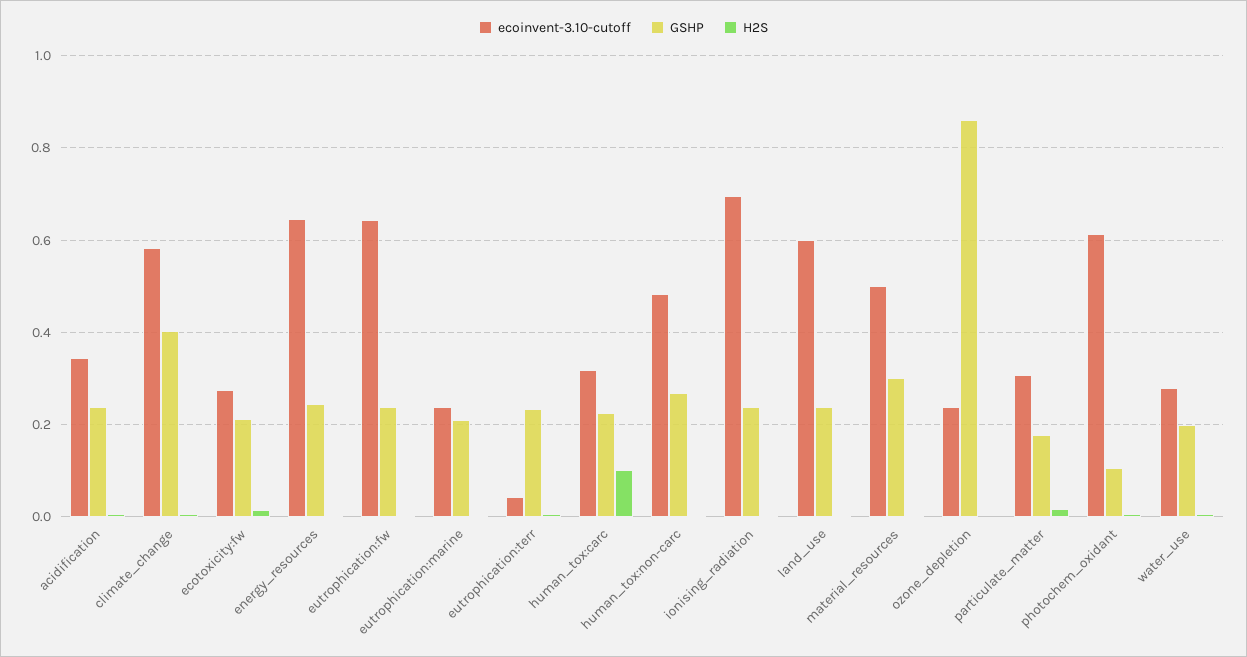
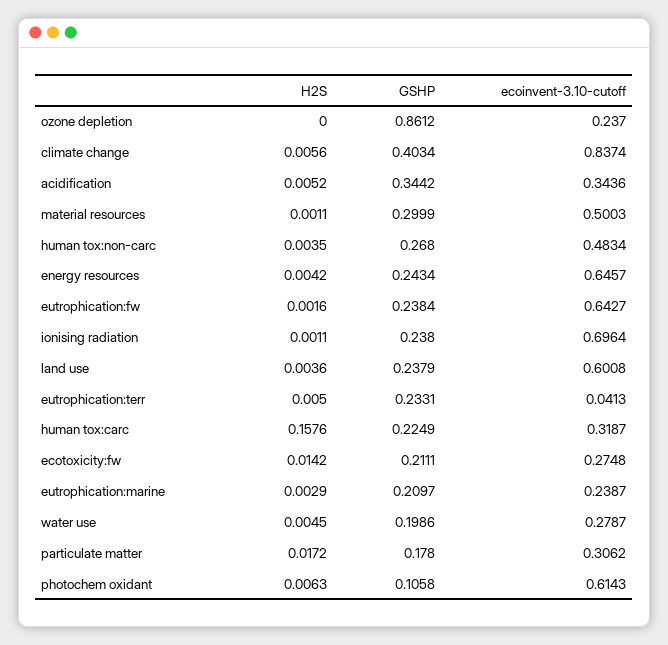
GSHP, acidification: 0.24 -> 0.3442
ecoinvent-3.10-cutoff, climate_change: 0.58 -> 0.8374
H2S, human_tox:carc: 0.1 -> 0.1576

